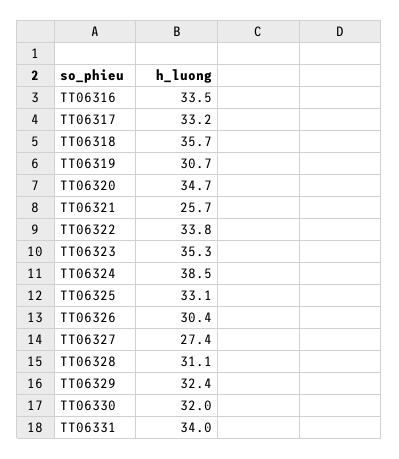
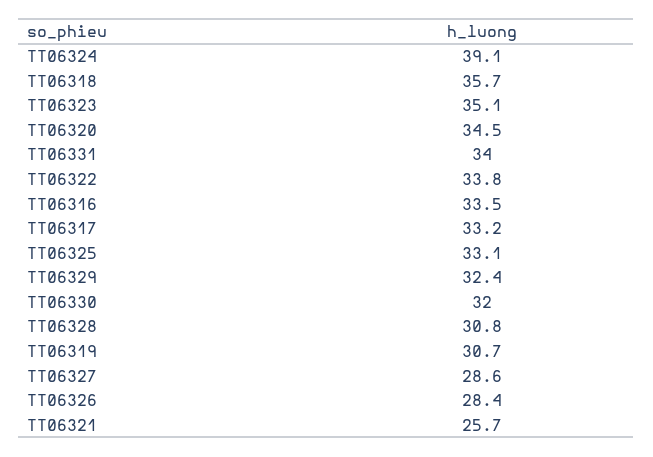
TT06320: 34.7 -> 34.5
TT06323: 35.3 -> 35.1
TT06324: 38.5 -> 39.1
TT06326: 30.4 -> 28.4
TT06327: 27.4 -> 28.6
TT06328: 31.1 -> 30.8

